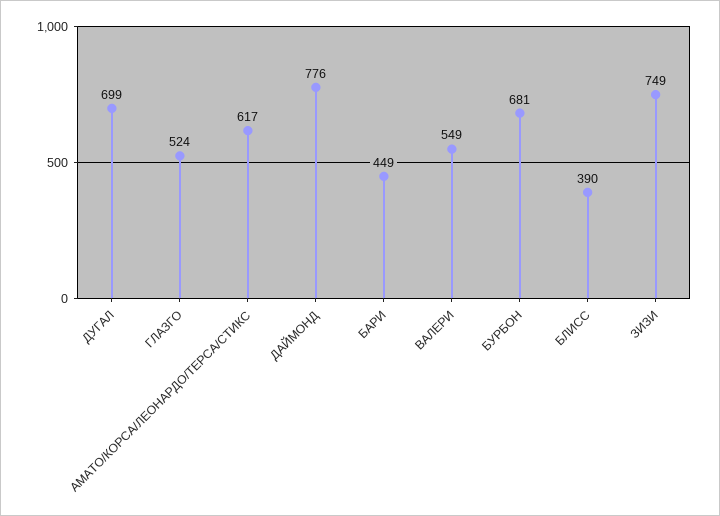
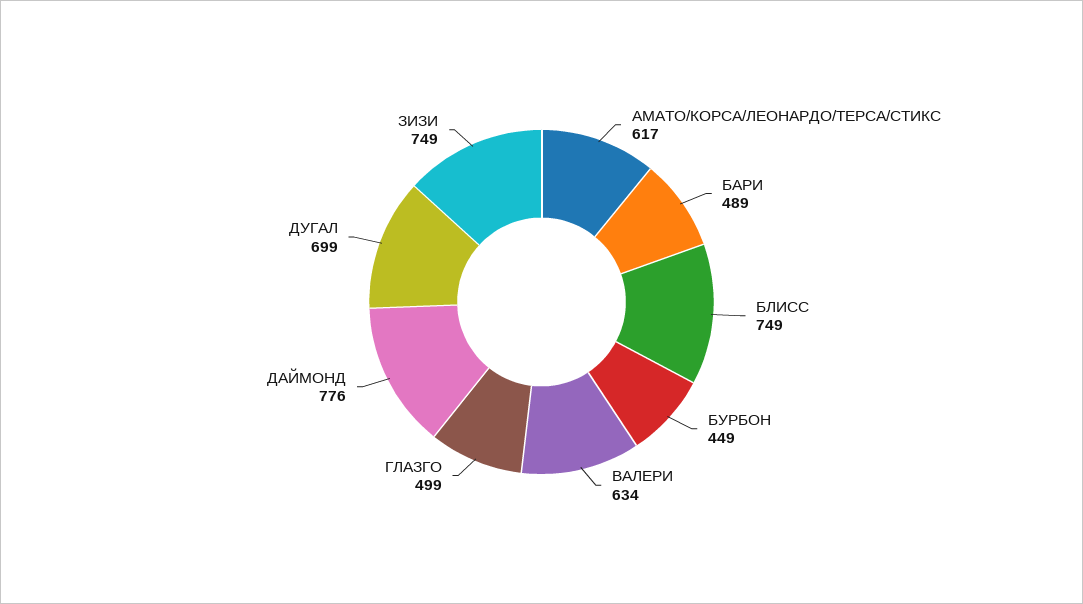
ГЛАЗГО: 524 -> 499
БАРИ: 449 -> 489
ВАЛЕРИ: 549 -> 634
БУРБОН: 681 -> 449
БЛИСС: 390 -> 749

